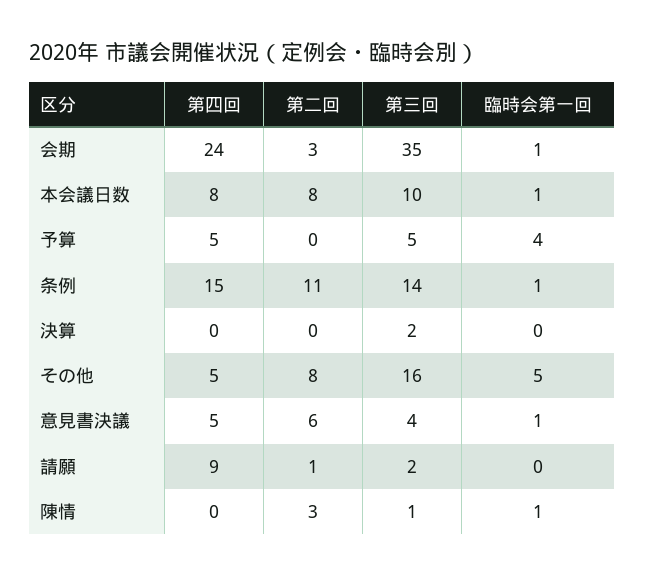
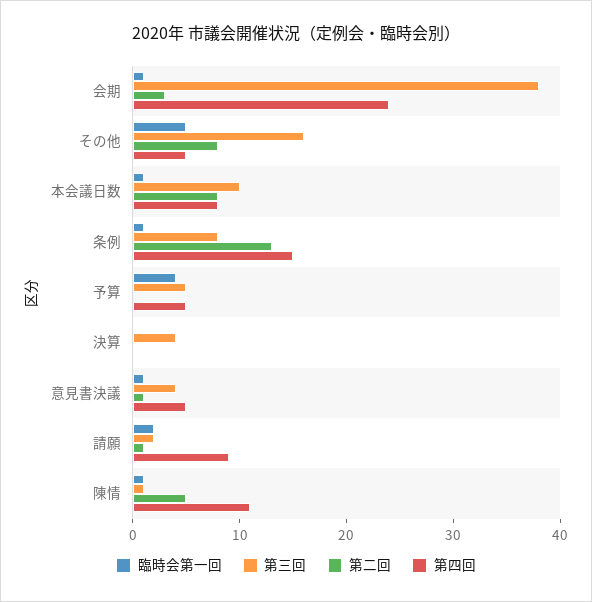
第三回, 会期: 35 -> 38
第二回, 条例: 11 -> 13
第三回, 条例: 14 -> 8
第三回, 決算: 2 -> 4
第二回, 意見書決議: 6 -> 1
臨時会第一回, 請願: 0 -> 2
第四回, 陳情: 0 -> 11
第二回, 陳情: 3 -> 5

